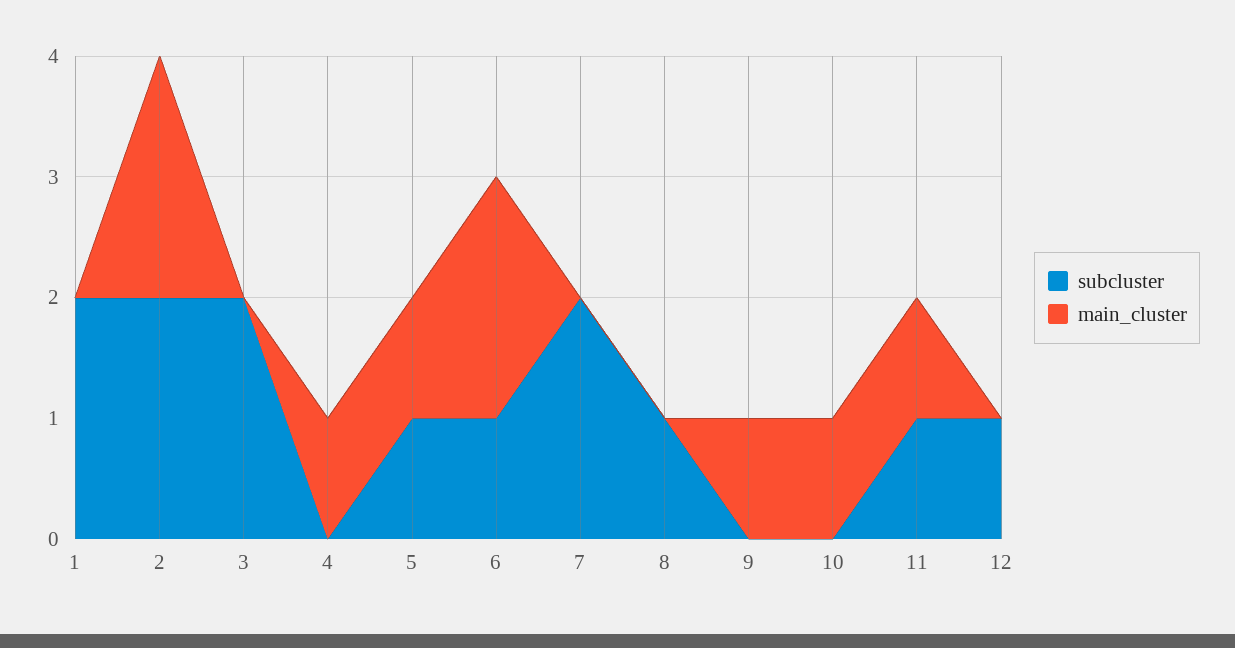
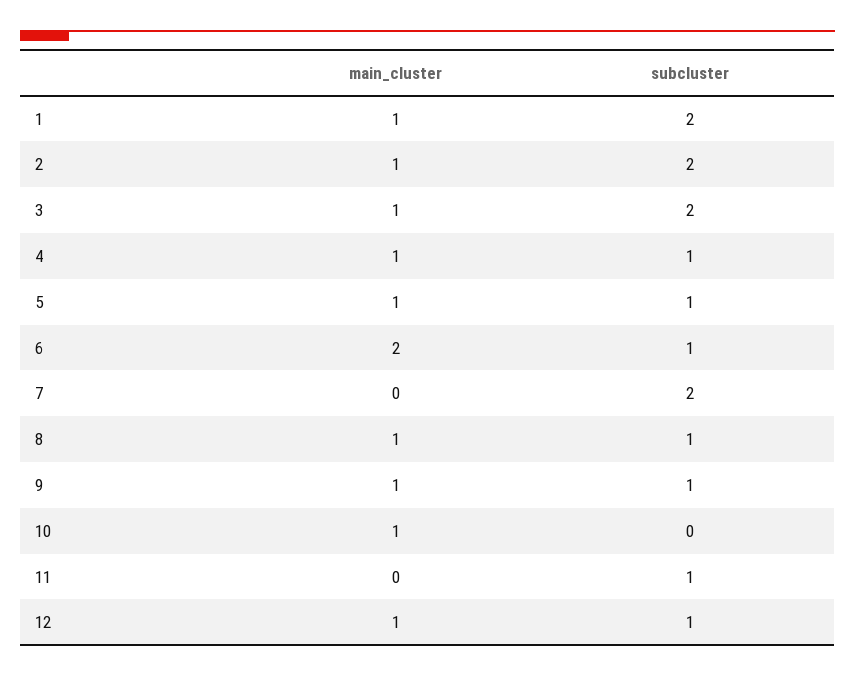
main_cluster, 1: 0 -> 1
main_cluster, 2: 2 -> 1
main_cluster, 3: 0 -> 1
subcluster, 4: 0 -> 1
main_cluster, 8: 0 -> 1
subcluster, 9: 0 -> 1
main_cluster, 11: 1 -> 0
main_cluster, 12: 0 -> 1

